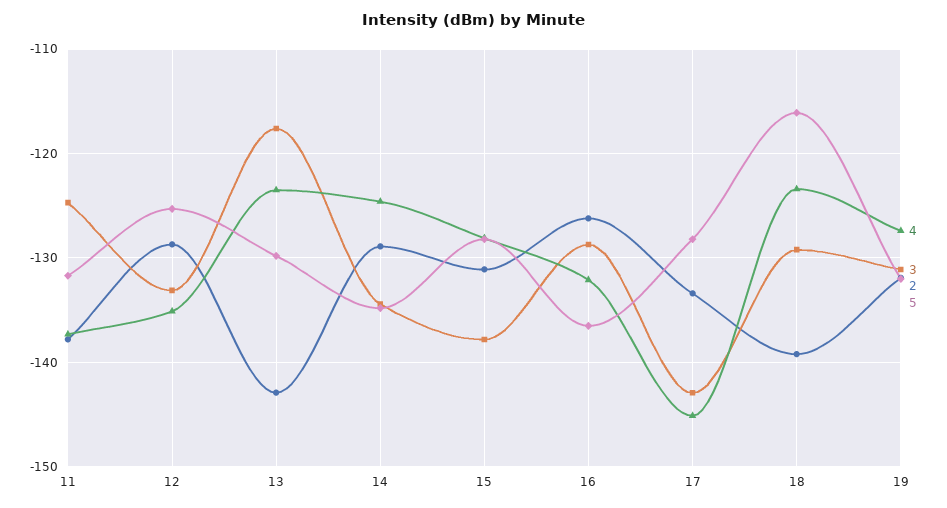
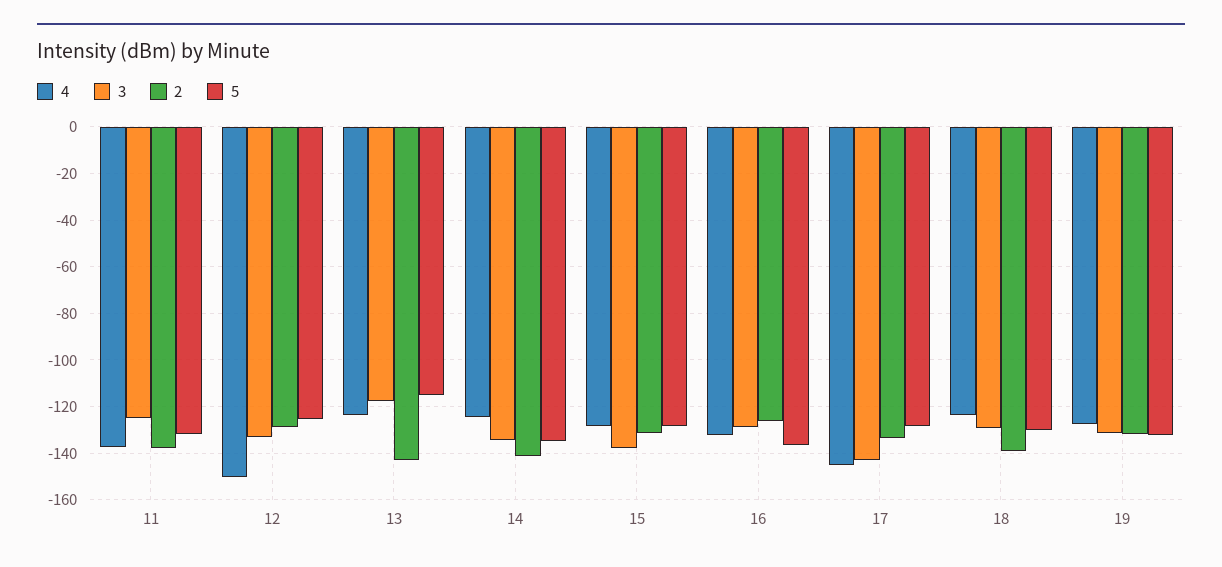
4, 12: -135 -> -150
5, 13: -130 -> -115
2, 14: -129 -> -140
5, 18: -116 -> -130

